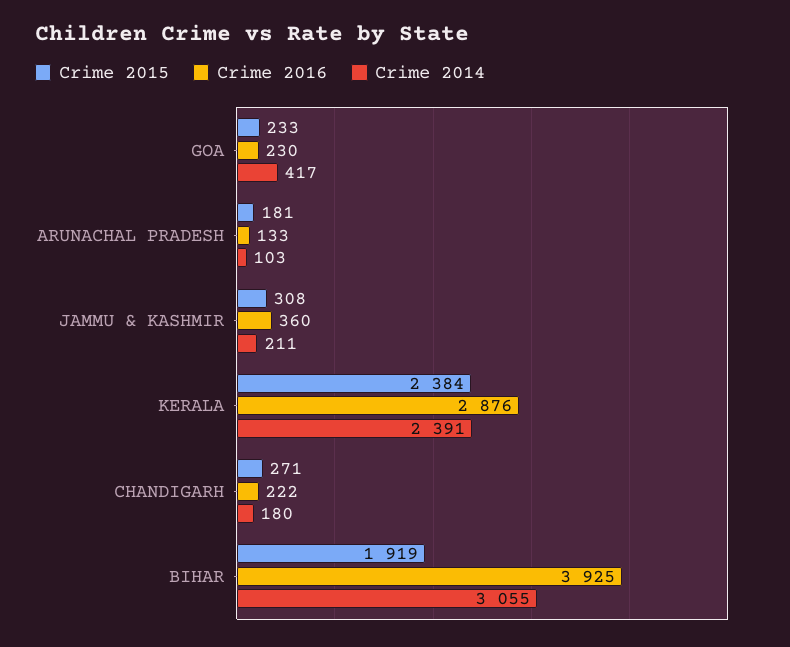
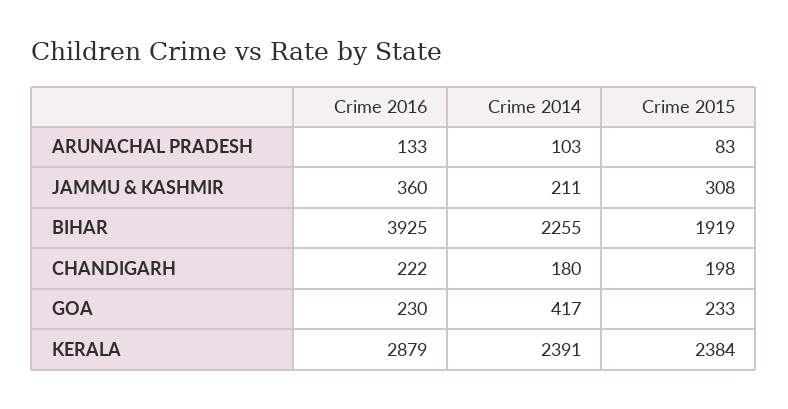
Crime 2015, ARUNACHAL PRADESH: 181 -> 83
Crime 2016, KERALA: 2876 -> 2879
Crime 2015, CHANDIGARH: 271 -> 198
Crime 2014, BIHAR: 3055 -> 2255

